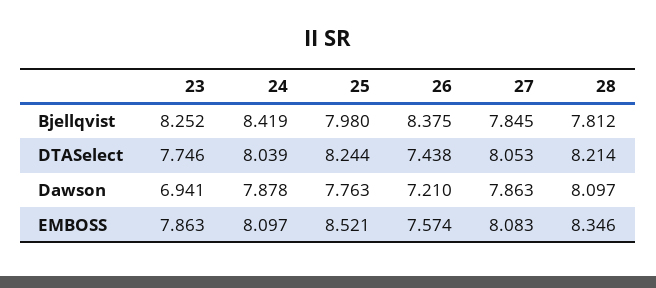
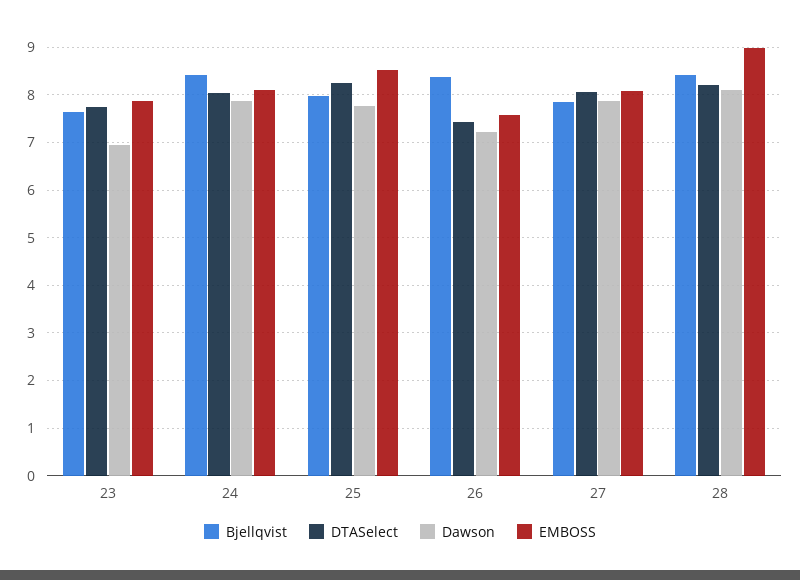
Bjellqvist, 23: 8.252 -> 7.6
Bjellqvist, 28: 7.812 -> 8.4
EMBOSS, 28: 8.346 -> 9

